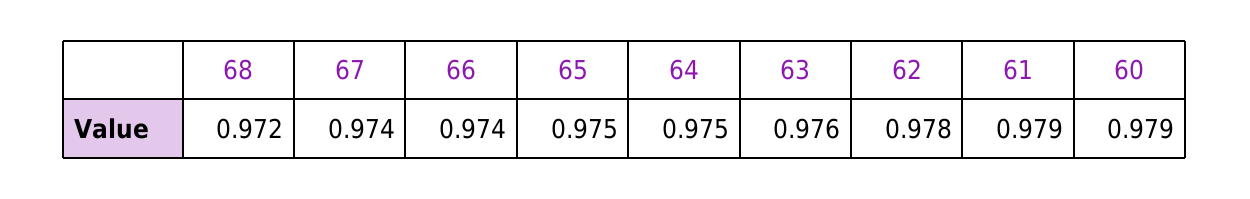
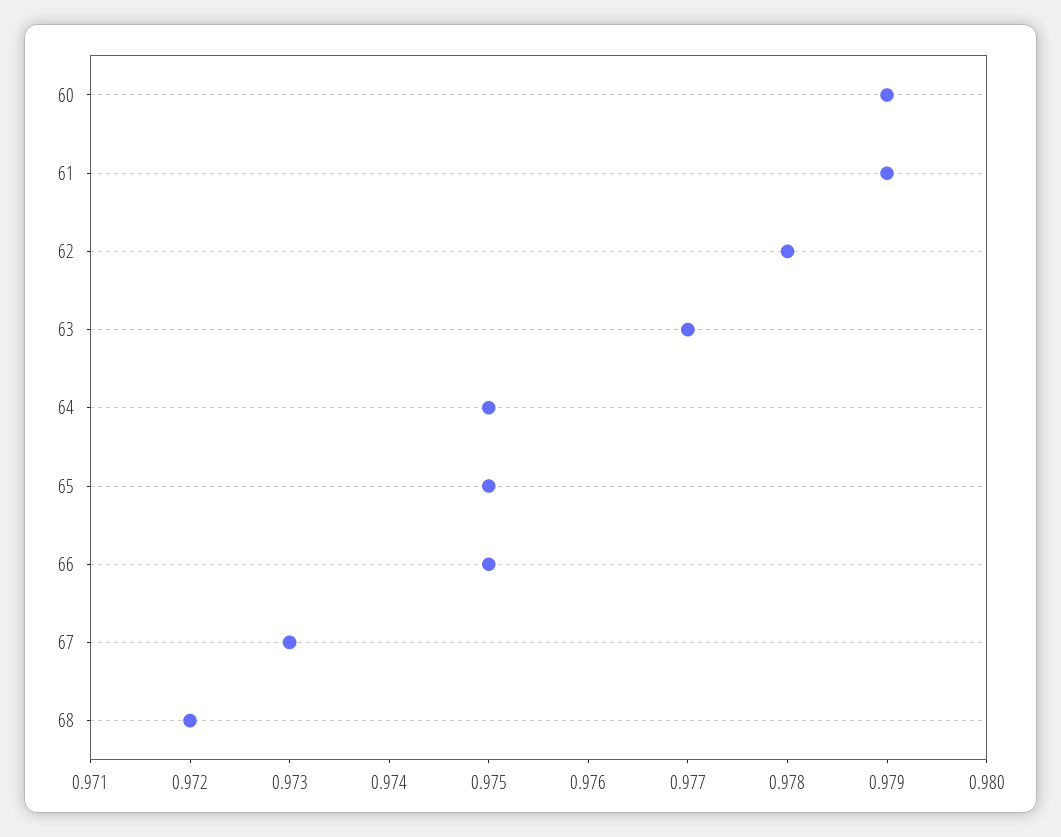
67: 0.974 -> 0.973
66: 0.974 -> 0.975
63: 0.976 -> 0.977

